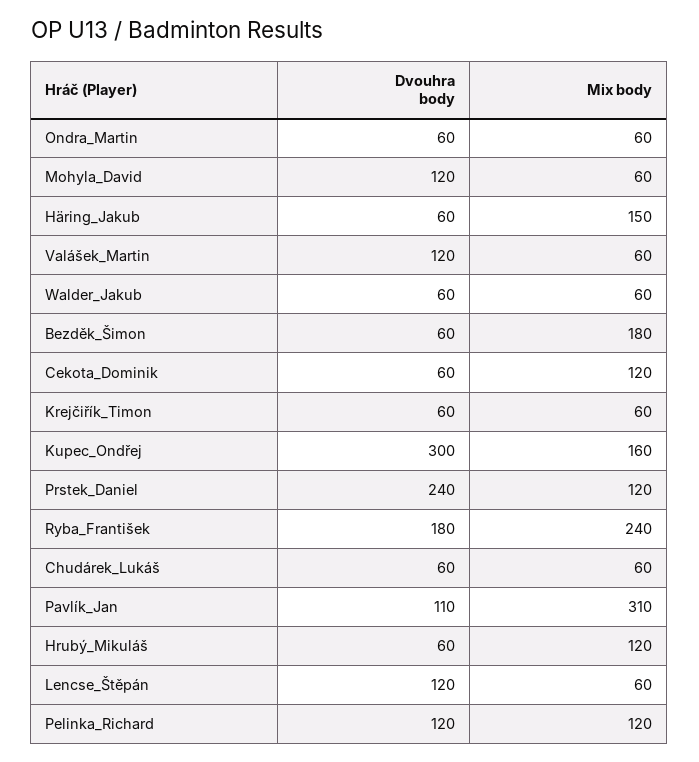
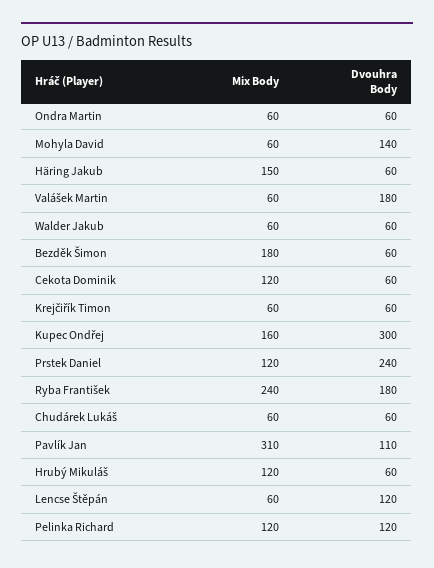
Dvouhra body, Mohyla_David: 120 -> 140
Dvouhra body, Valášek_Martin: 120 -> 180

